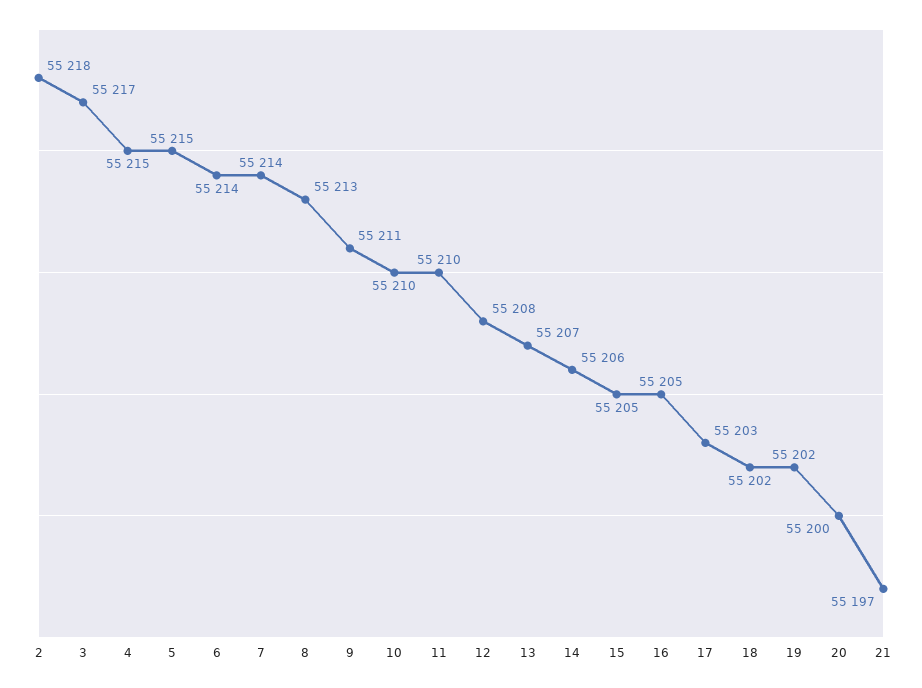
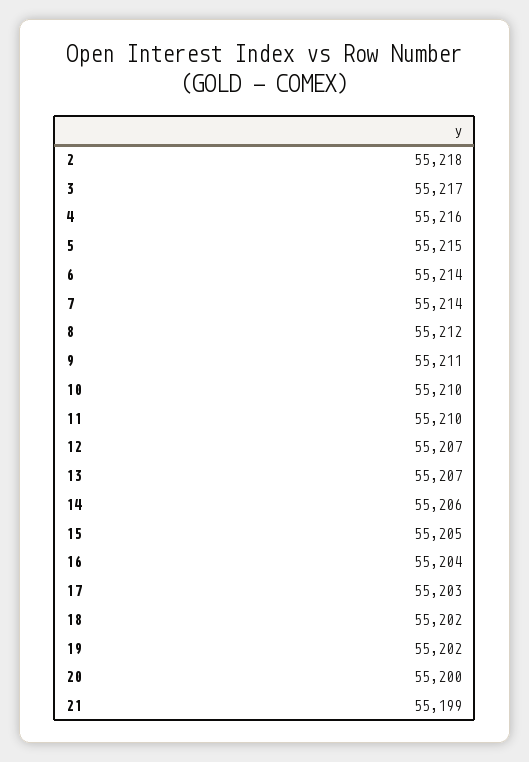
4: 55215 -> 55216
8: 55213 -> 55212
12: 55208 -> 55207
16: 55205 -> 55204
21: 55197 -> 55199

